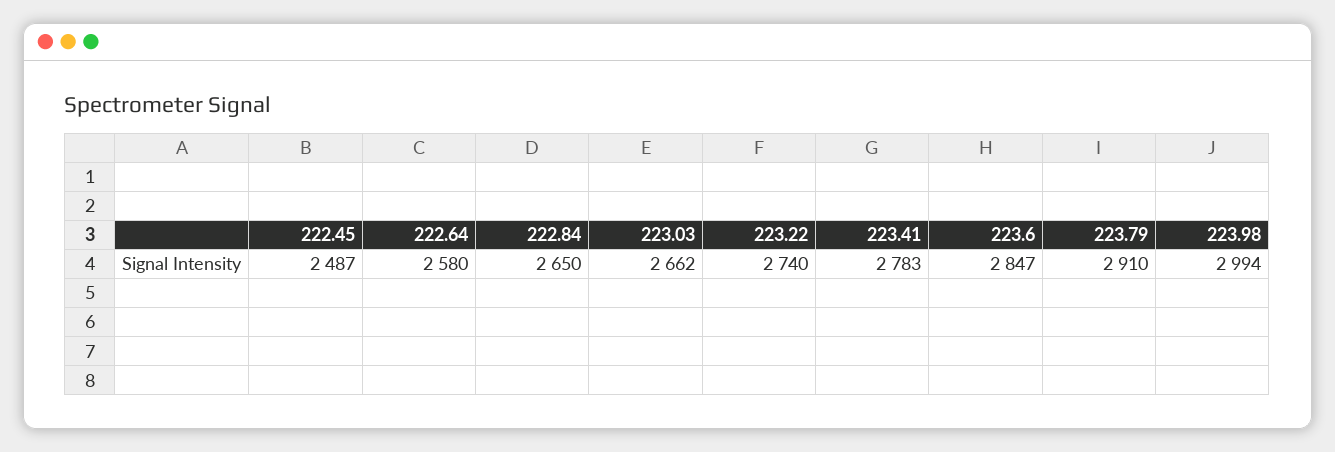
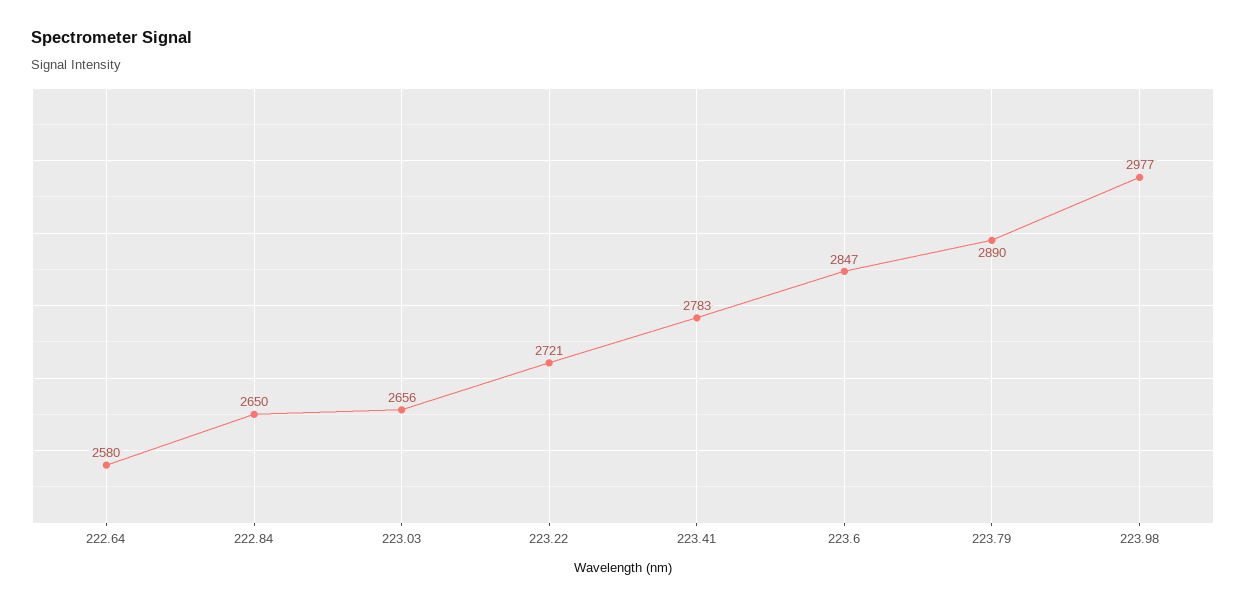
222.45: 2487 -> none
223.03: 2662 -> 2656
223.22: 2740 -> 2721
223.79: 2910 -> 2890
223.98: 2994 -> 2977

